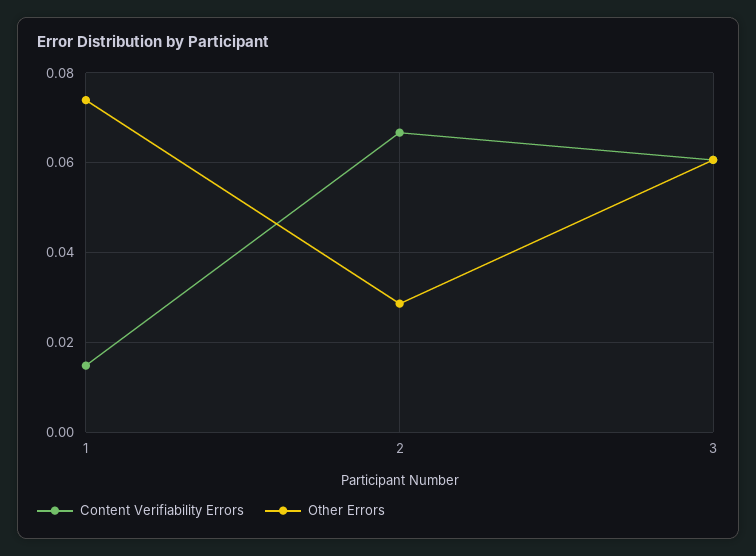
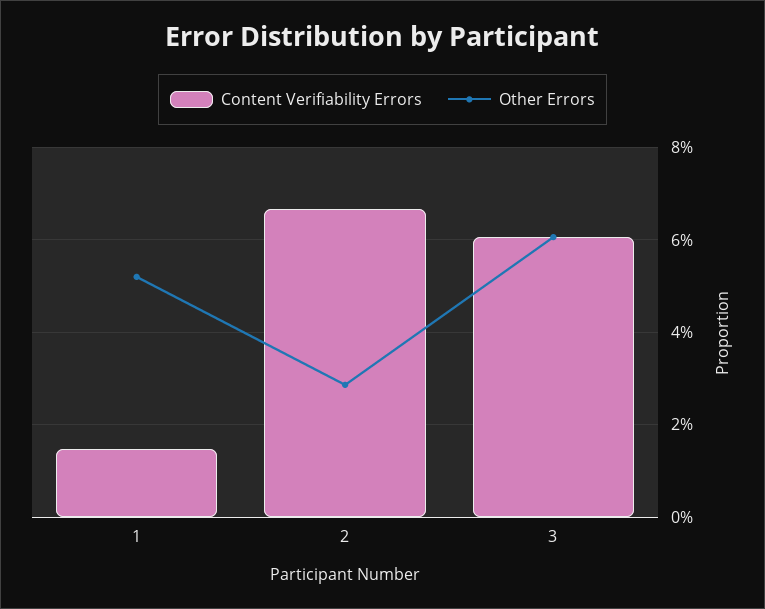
Other Errors, 1: 0.074 -> 0.052

